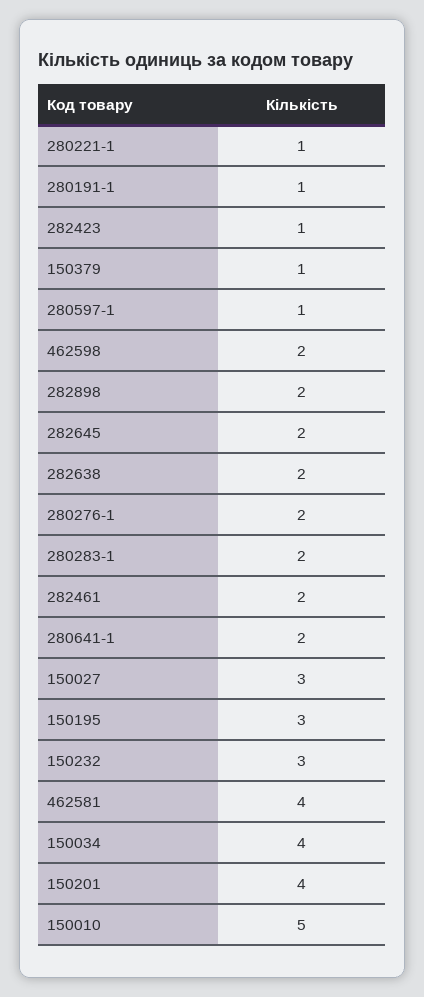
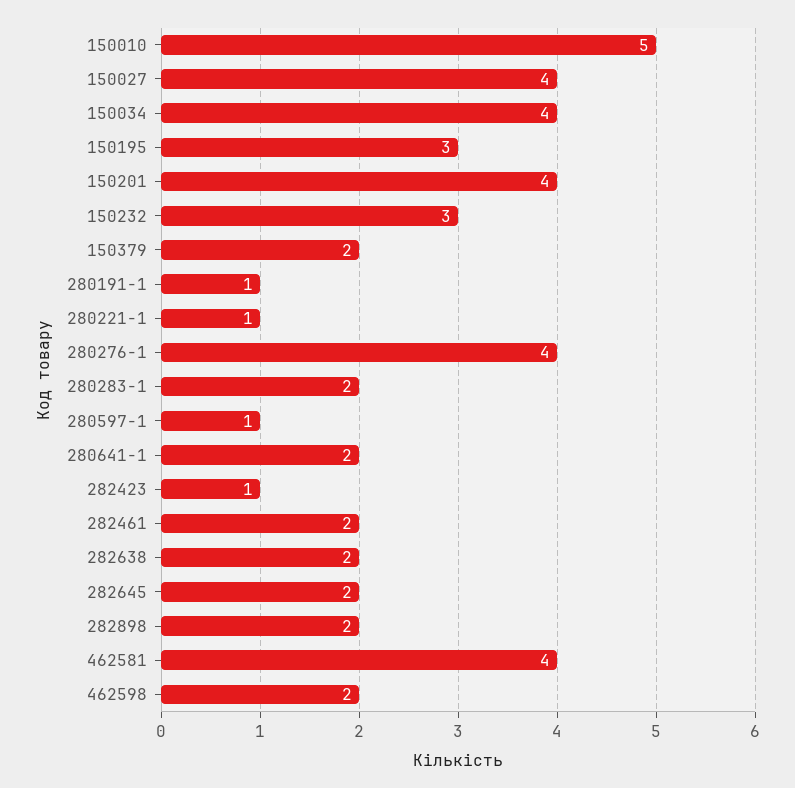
150379: 1 -> 2
280276-1: 2 -> 4
150027: 3 -> 4

